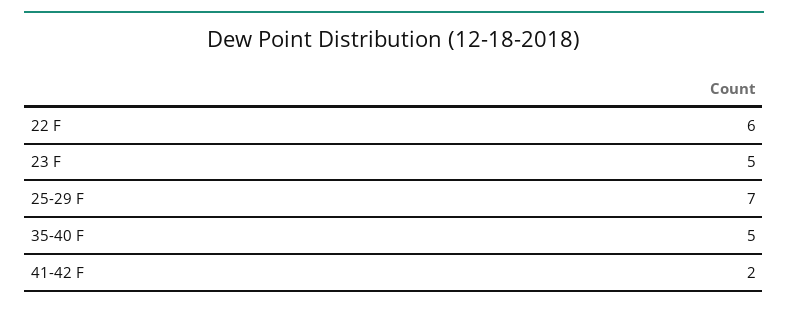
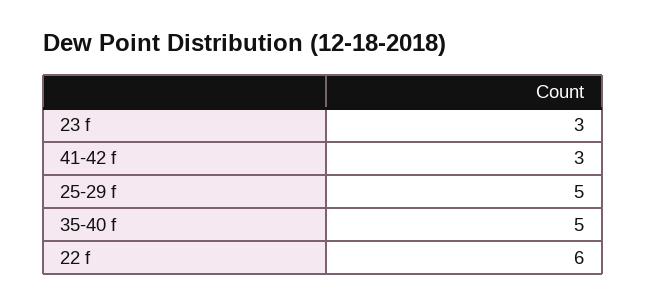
23 F: 5 -> 3
25-29 F: 7 -> 5
41-42 F: 2 -> 3

